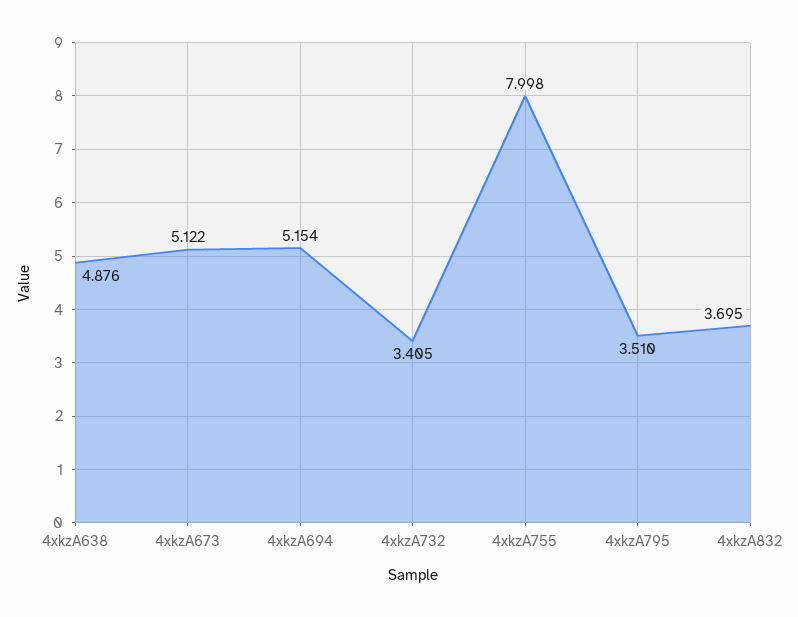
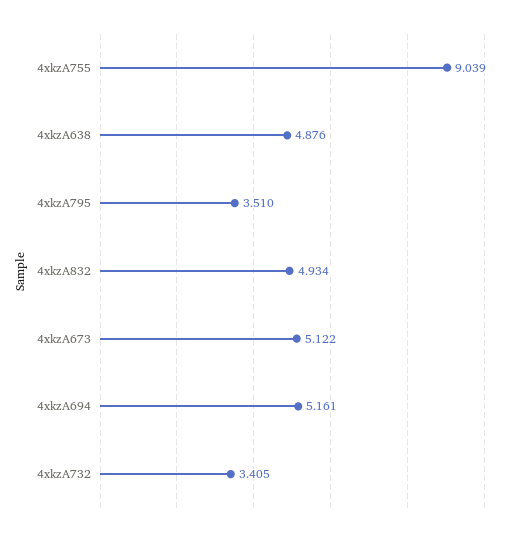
4xkzA694: 5.154 -> 5.161
4xkzA755: 7.998 -> 9.039
4xkzA832: 3.695 -> 4.934

